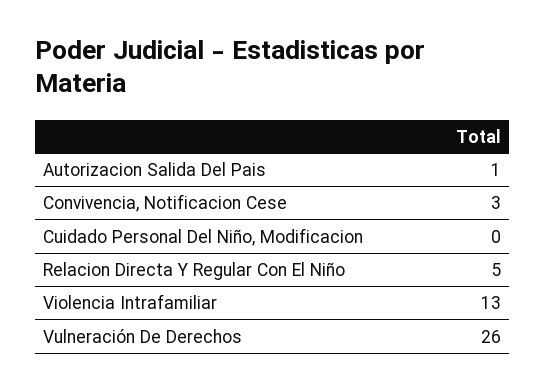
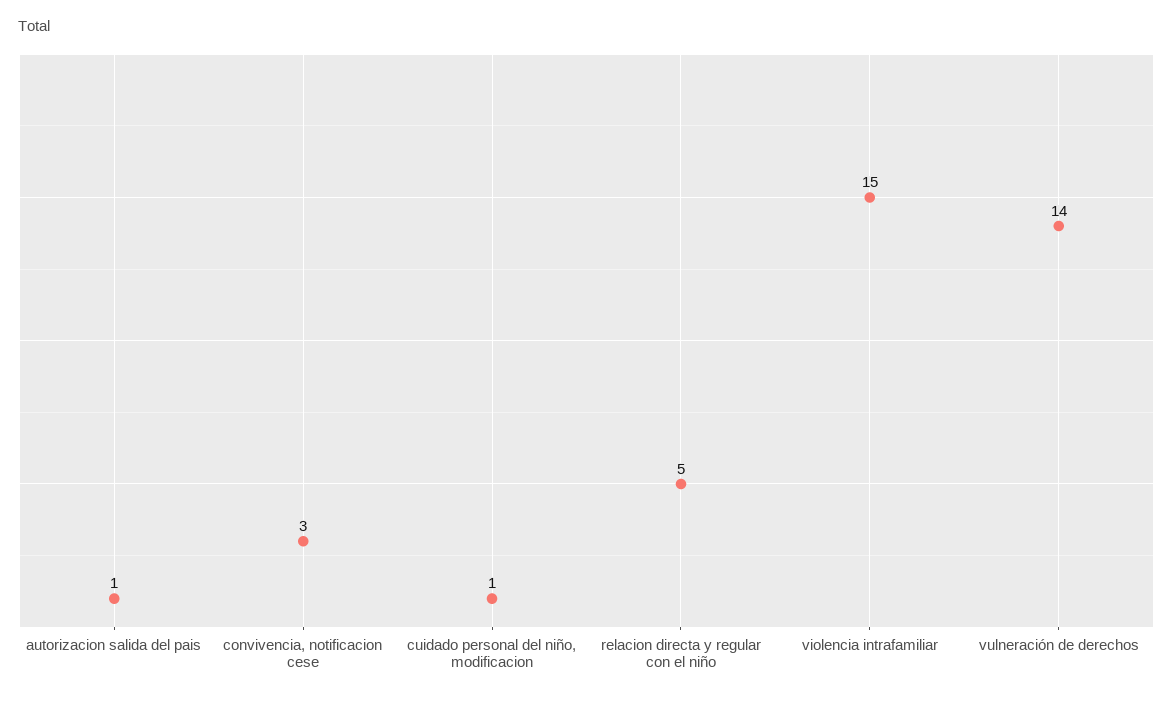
Cuidado Personal Del Niño, Modificacion: 0 -> 1
Violencia Intrafamiliar: 13 -> 15
Vulneración De Derechos: 26 -> 14

